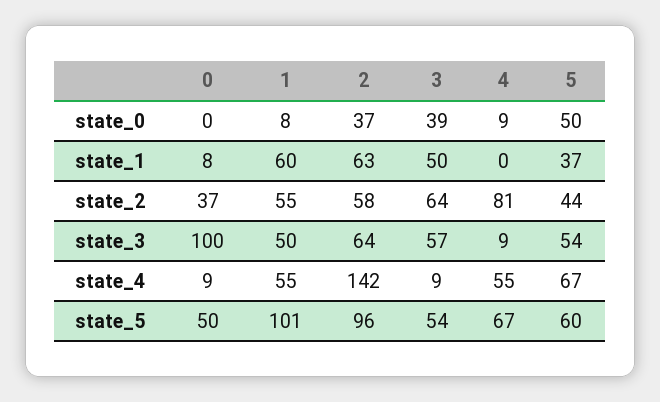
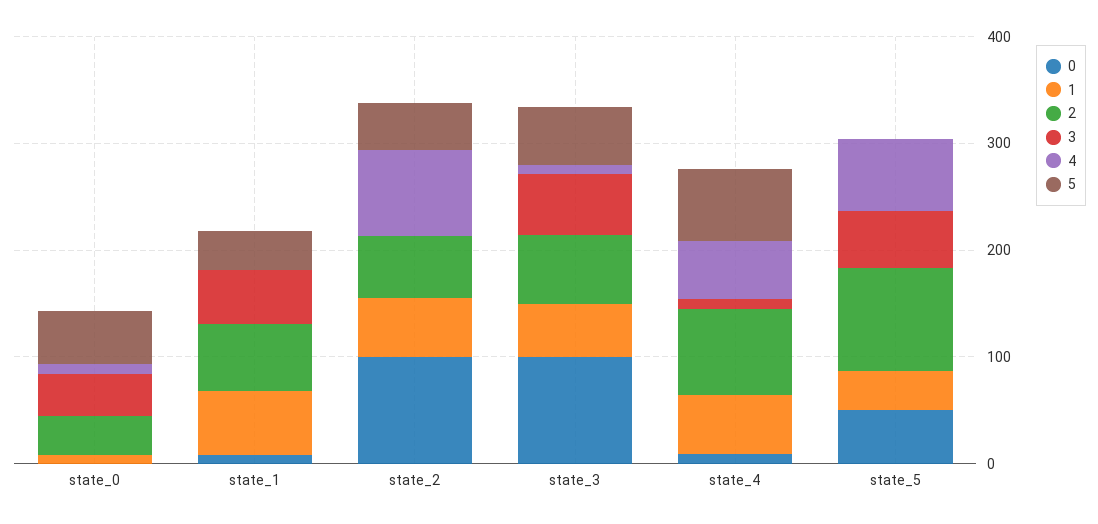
0, state_2: 37 -> 100
3, state_2: 64 -> 0
2, state_4: 142 -> 80
1, state_5: 101 -> 40
5, state_5: 60 -> 0

